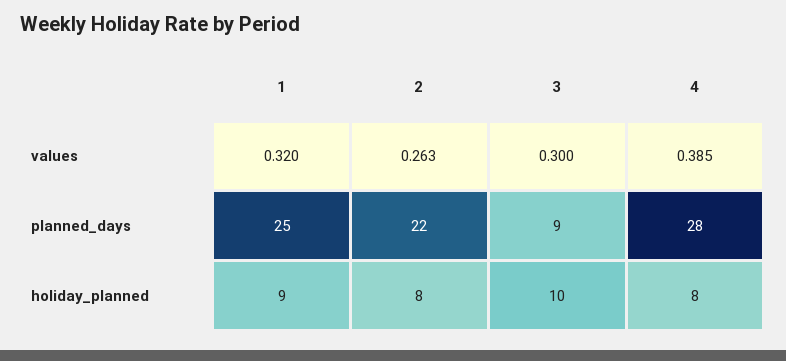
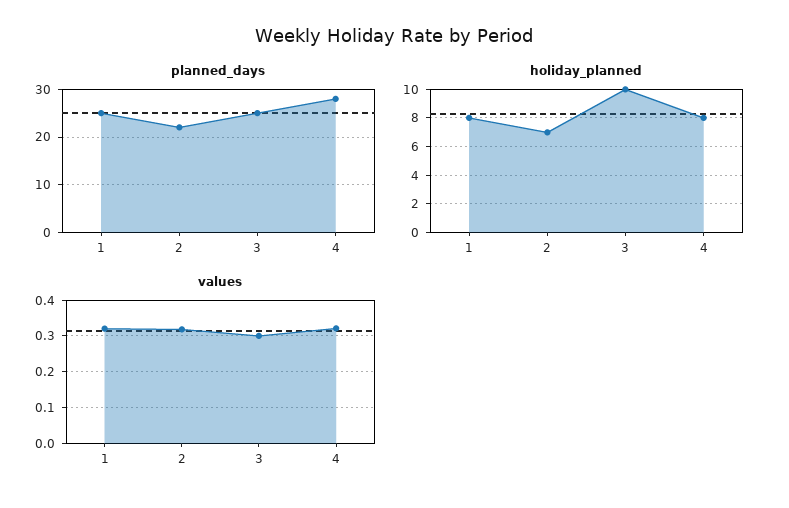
values, 2: 0.263 -> 0.32
values, 4: 0.385 -> 0.32
planned_days, 3: 9 -> 25
holiday_planned, 1: 9 -> 8
holiday_planned, 2: 8 -> 7

